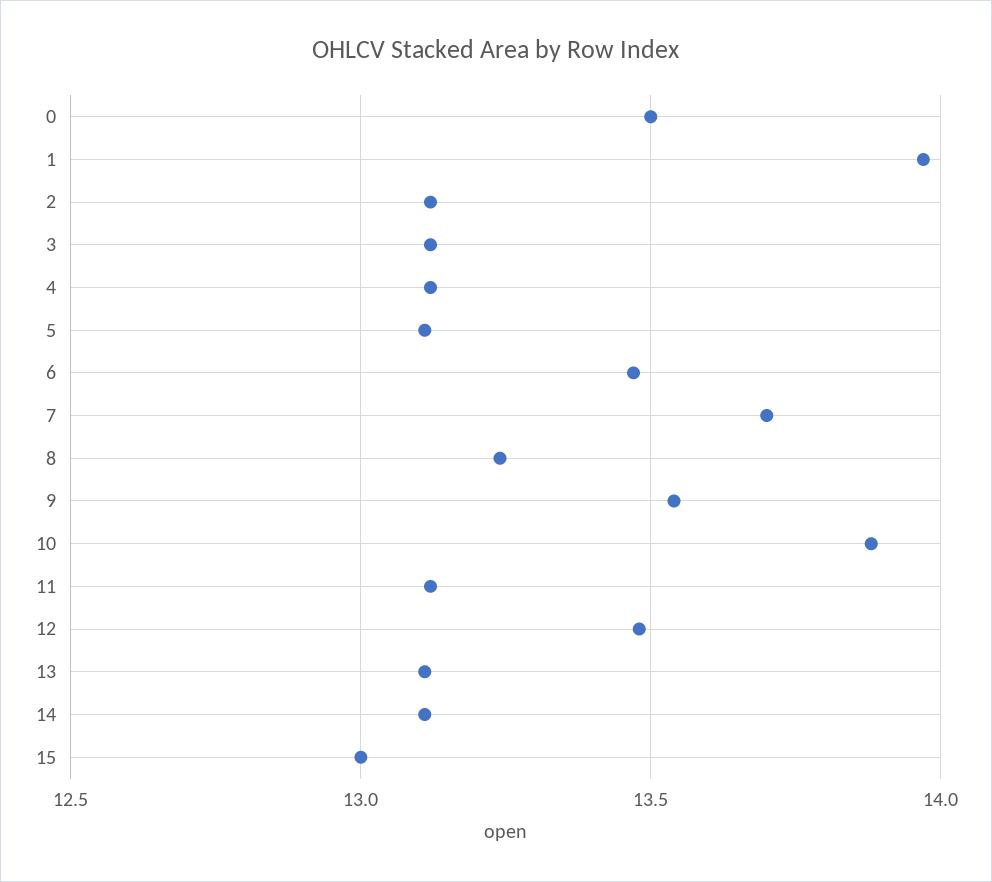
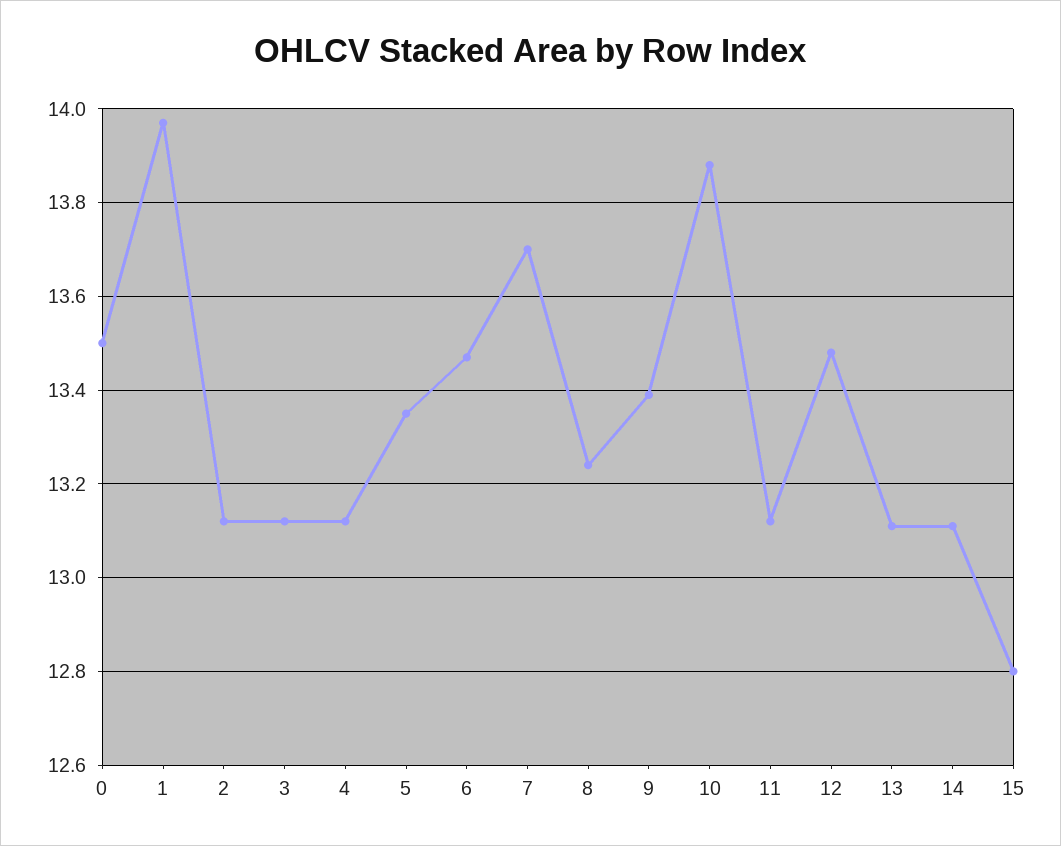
5: 13.1 -> 13.35
9: 13.55 -> 13.4
15: 13 -> 12.8

